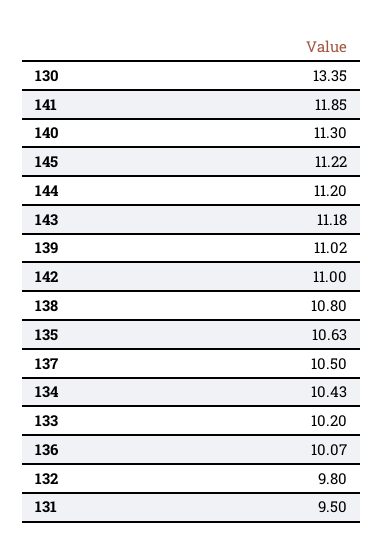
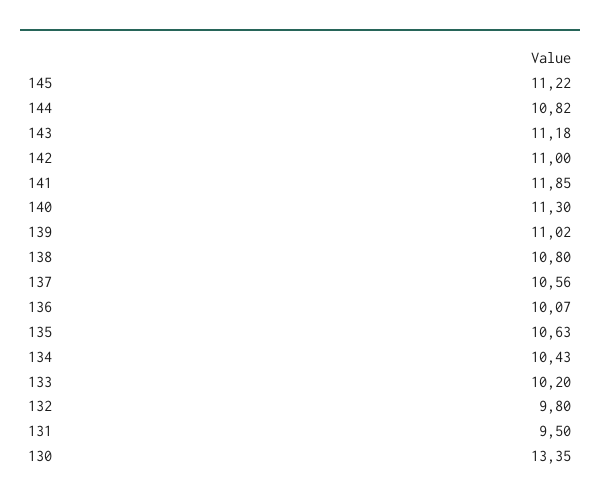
144: 11.2 -> 10.82
137: 10.5 -> 10.56

